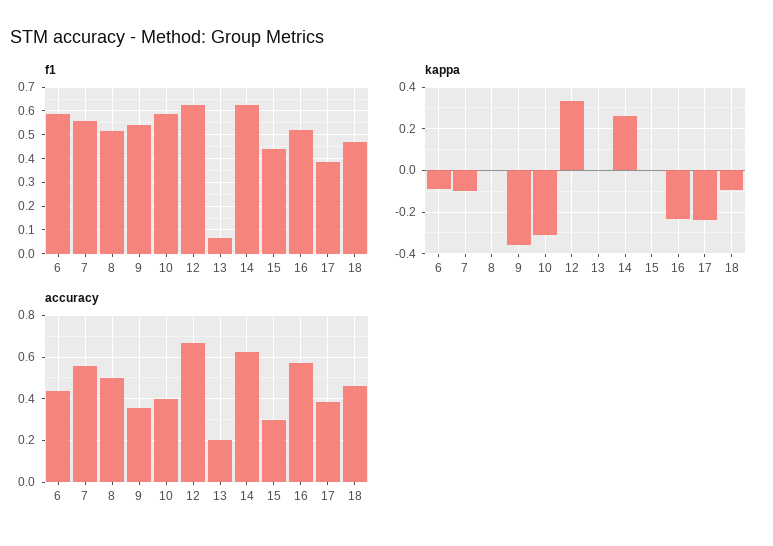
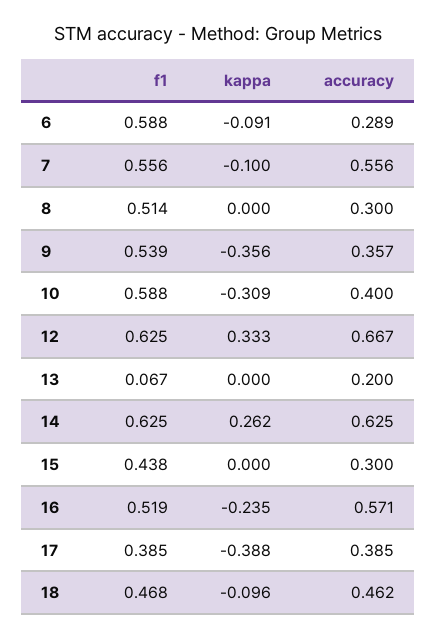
kappa, 17: -0.25 -> -0.388
accuracy, 6: 0.45 -> 0.289
accuracy, 8: 0.5 -> 0.3

